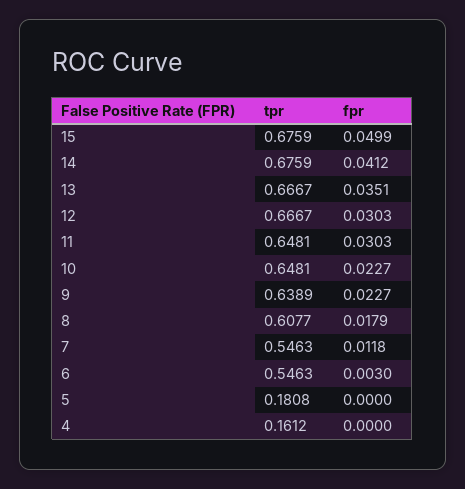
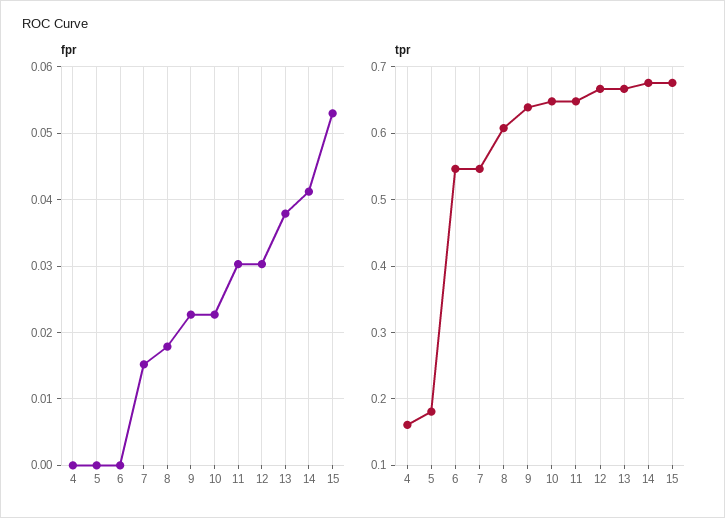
fpr, 15: 0.0499 -> 0.053
fpr, 13: 0.0351 -> 0.038
fpr, 7: 0.0118 -> 0.015
fpr, 6: 0.003 -> 0

